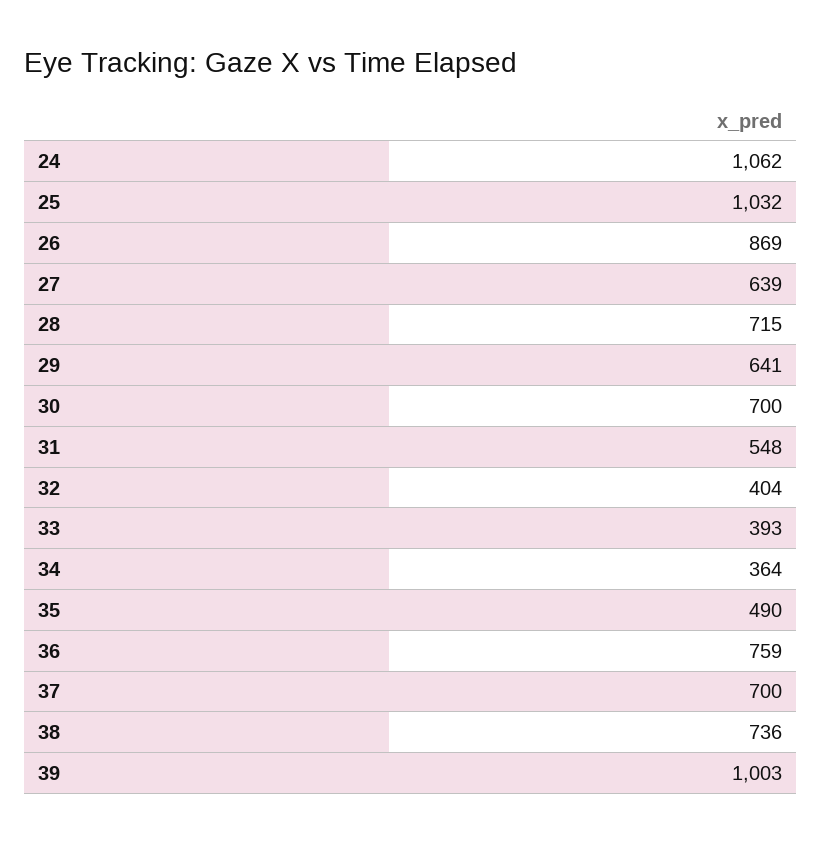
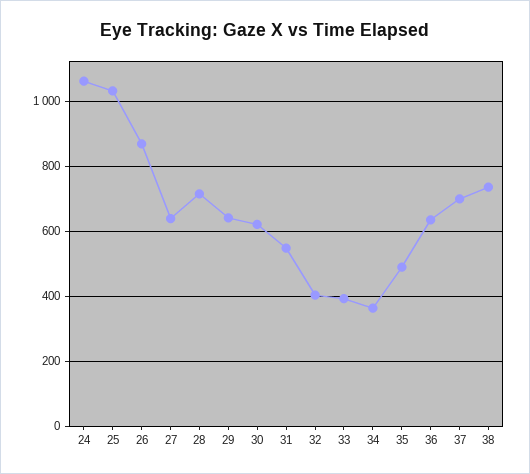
30: 700 -> 620
36: 759 -> 640
39: 1003 -> none

